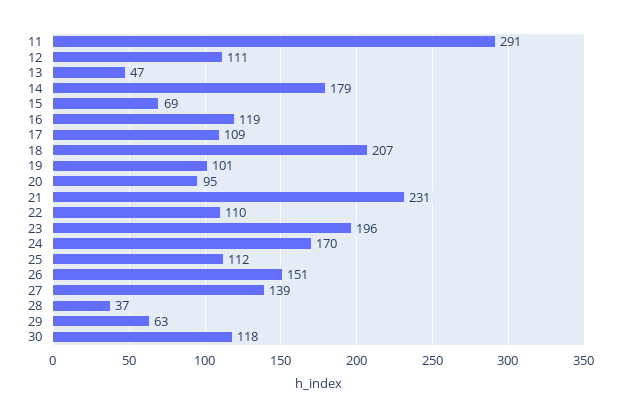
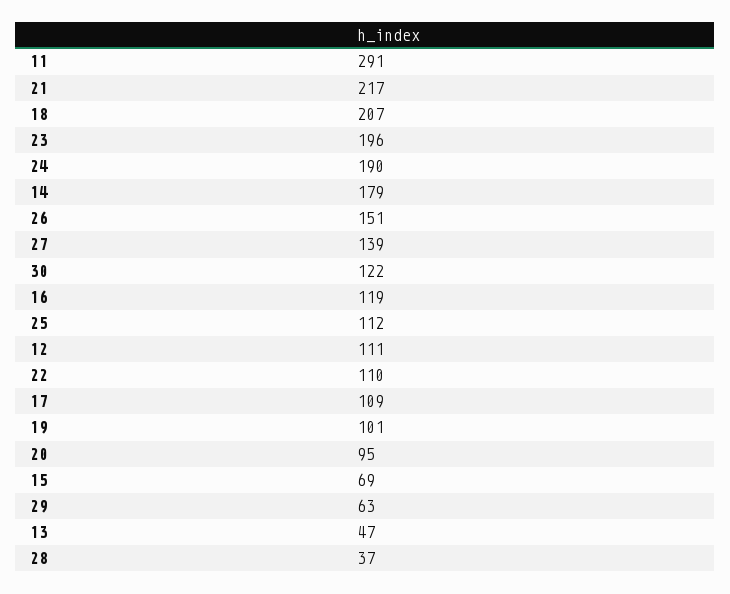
21: 231 -> 217
24: 170 -> 190
30: 118 -> 122

